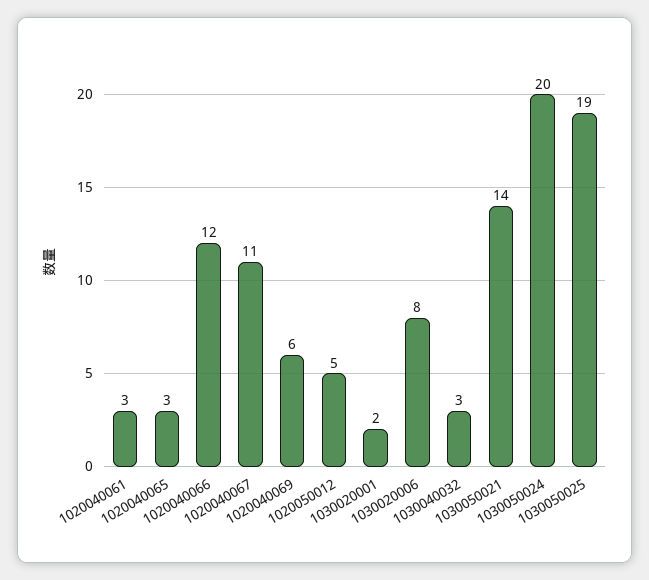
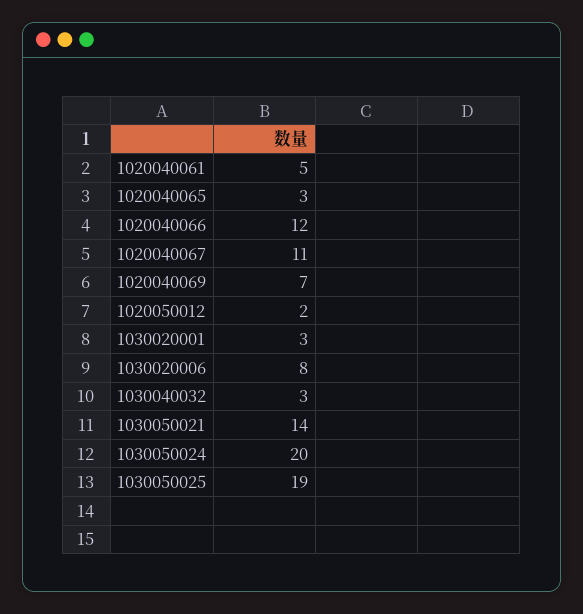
1020040061: 3 -> 5
1020040069: 6 -> 7
1020050012: 5 -> 2
1030020001: 2 -> 3

